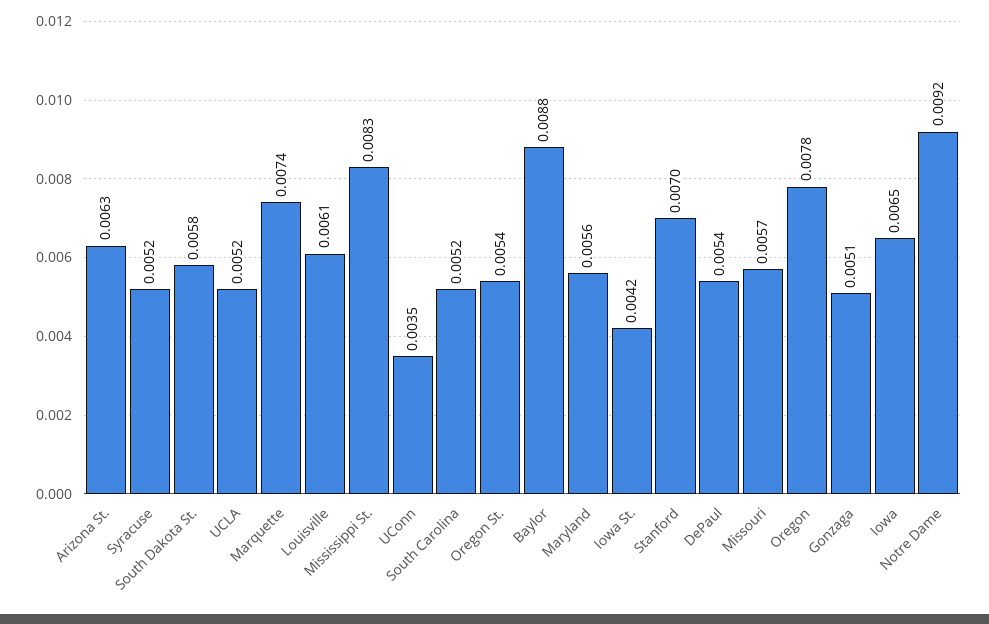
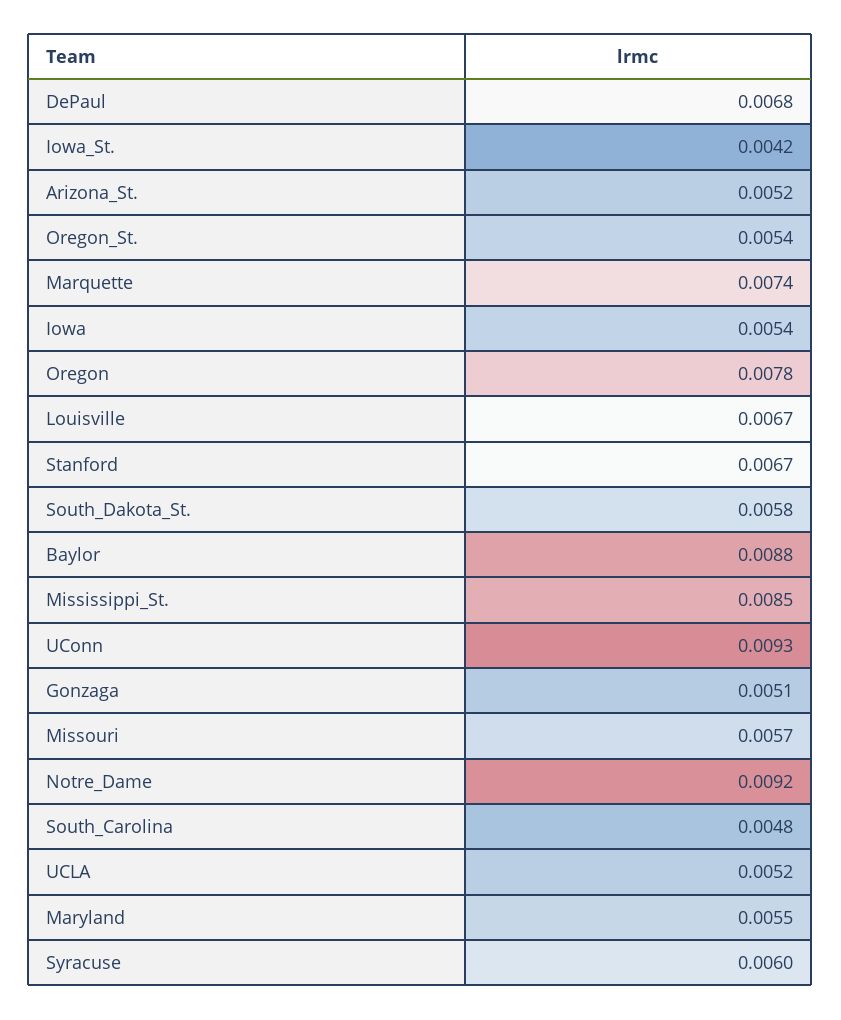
Arizona St.: 0.0063 -> 0.0052
Syracuse: 0.0052 -> 0.006
Louisville: 0.0061 -> 0.0067
Mississippi St.: 0.0083 -> 0.0085
UConn: 0.0035 -> 0.0093
South Carolina: 0.0052 -> 0.0048
Maryland: 0.0056 -> 0.0055
Stanford: 0.007 -> 0.0067
DePaul: 0.0054 -> 0.0068
Iowa: 0.0065 -> 0.0054

